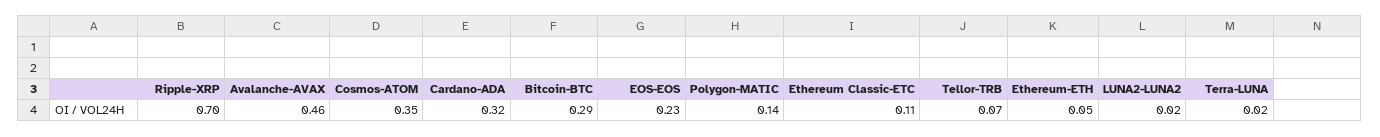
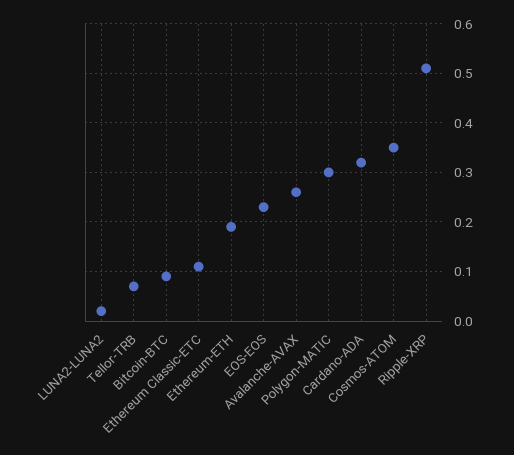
Ripple-XRP: 0.7 -> 0.5
Avalanche-AVAX: 0.46 -> 0.25
Bitcoin-BTC: 0.29 -> 0.1
Polygon-MATIC: 0.14 -> 0.3
Ethereum-ETH: 0.05 -> 0.2
Terra-LUNA: 0.02 -> none

